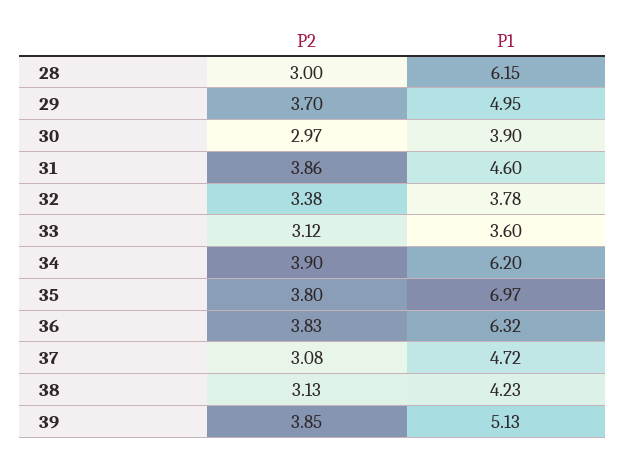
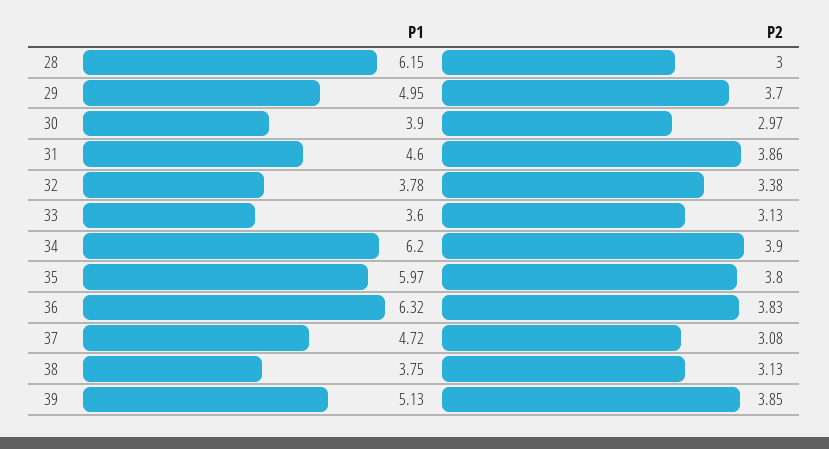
P2, 33: 3.12 -> 3.13
P1, 35: 6.97 -> 5.97
P1, 38: 4.23 -> 3.75

